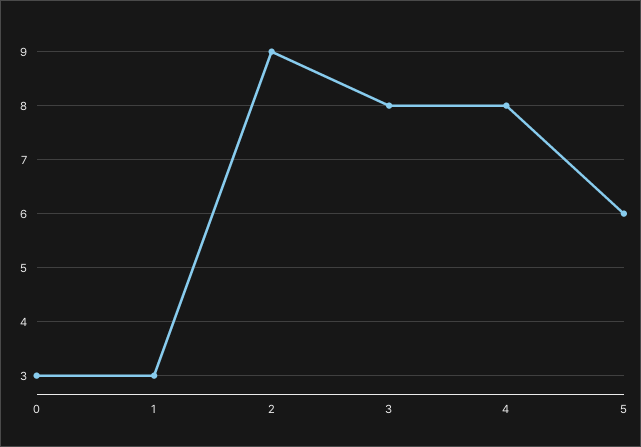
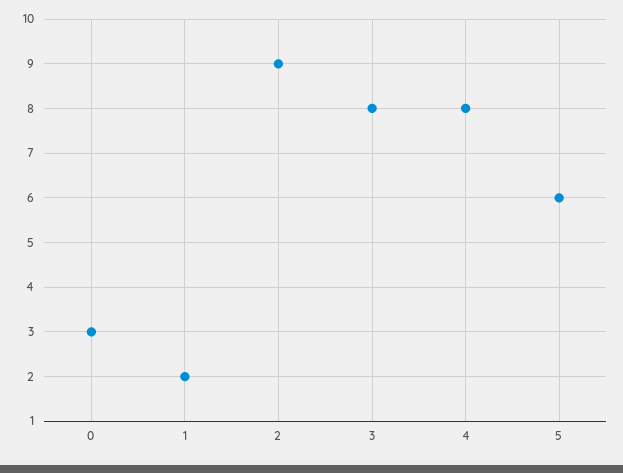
1: 3 -> 2

